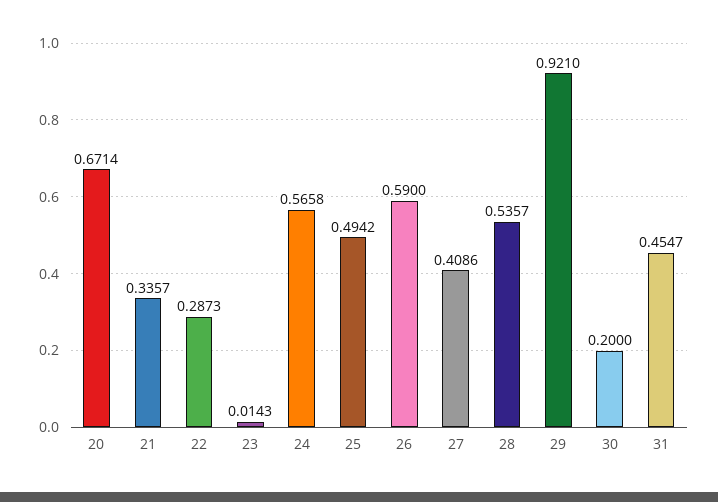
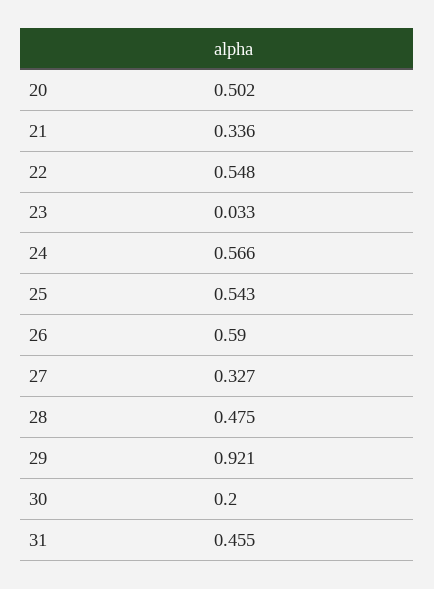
20: 0.6714 -> 0.502
22: 0.2873 -> 0.548
23: 0.0143 -> 0.033
25: 0.4942 -> 0.543
27: 0.4086 -> 0.327
28: 0.5357 -> 0.475

